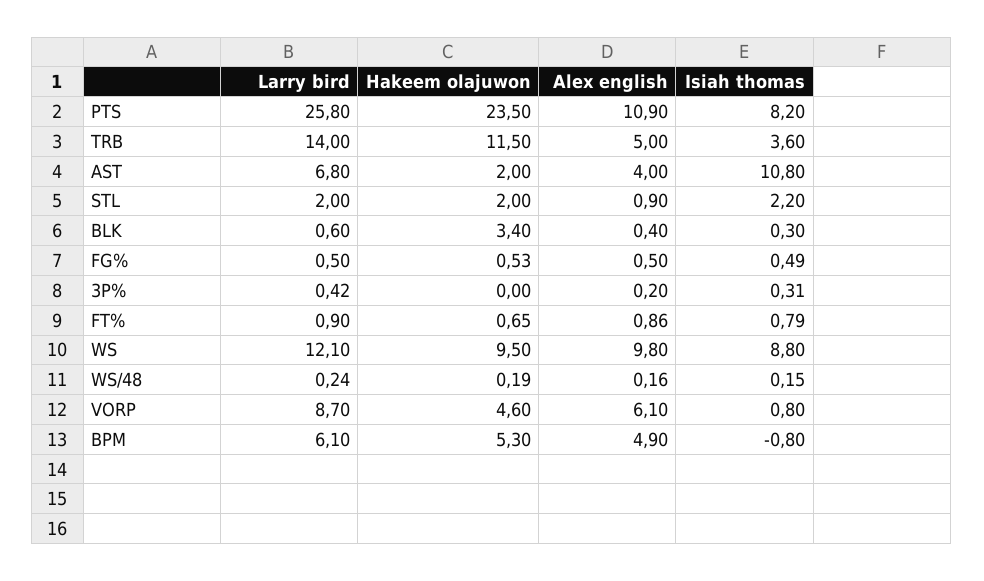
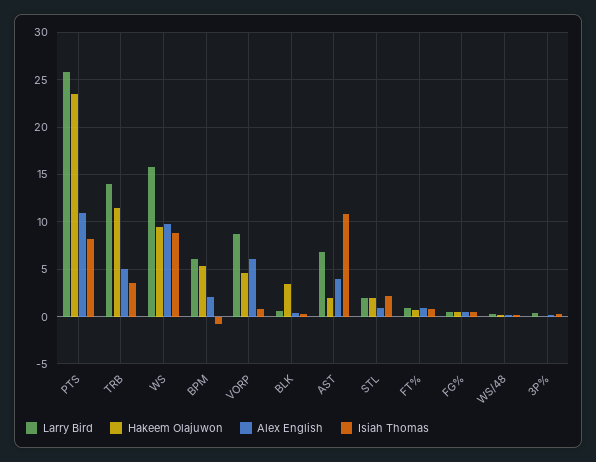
Larry bird, WS: 12.1 -> 16
Alex english, BPM: 4.9 -> 2

